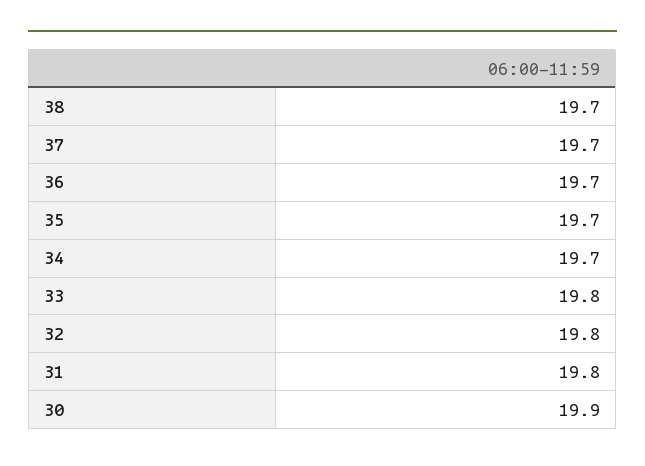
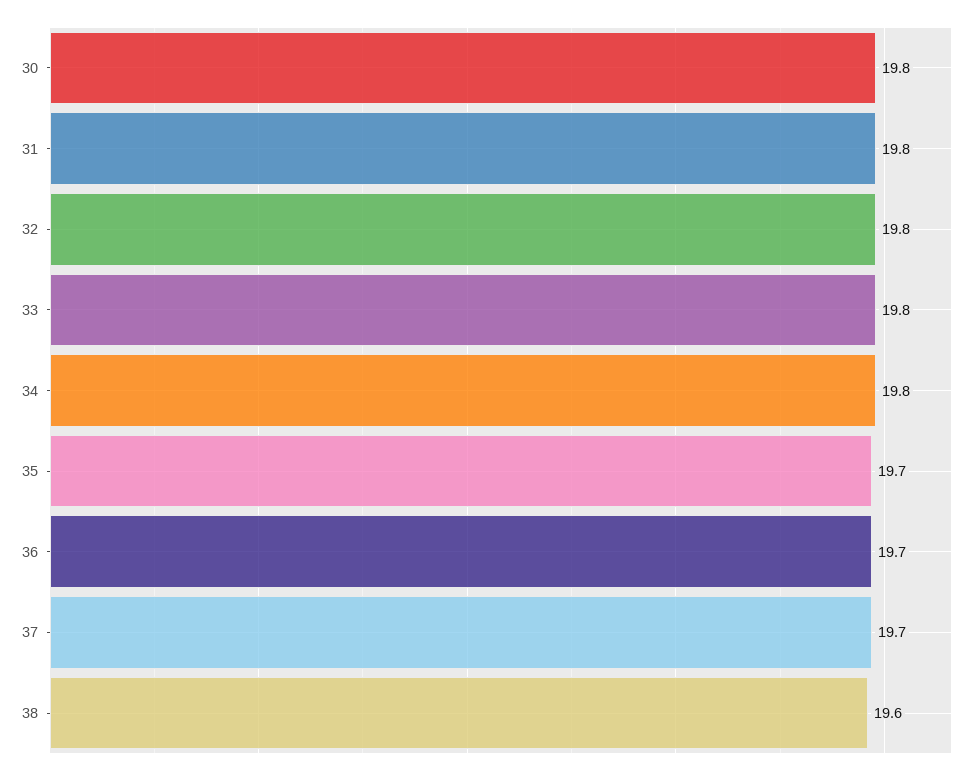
38: 19.7 -> 19.6
34: 19.7 -> 19.8
30: 19.9 -> 19.8

